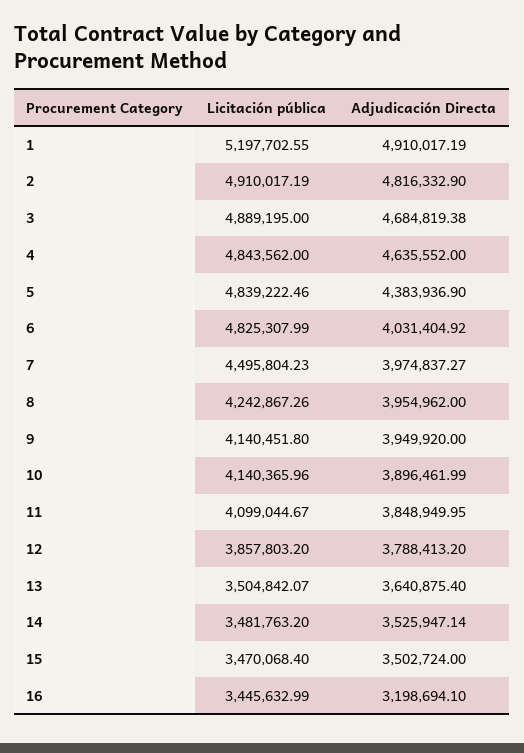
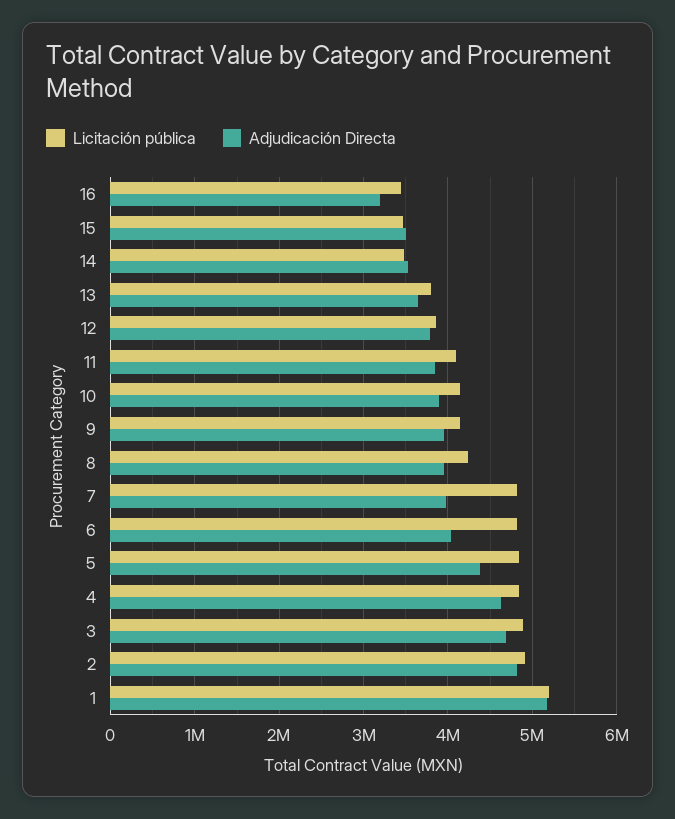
Adjudicación Directa, 1: 4910017.19 -> 5200000
Licitación pública, 7: 4495804.23 -> 4800000
Licitación pública, 13: 3504842.07 -> 3800000

